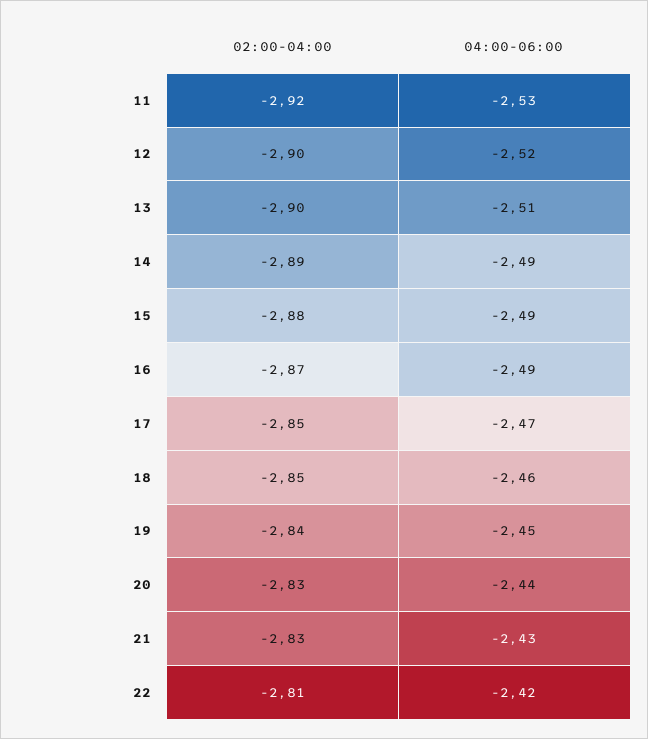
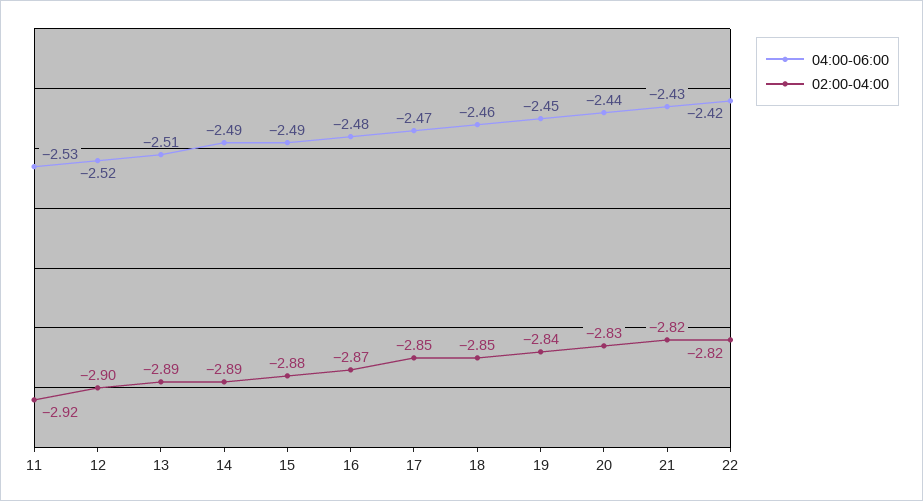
02:00-04:00, 13: -2.9 -> -2.89
04:00-06:00, 16: -2.49 -> -2.48
02:00-04:00, 21: -2.83 -> -2.82
02:00-04:00, 22: -2.81 -> -2.82

